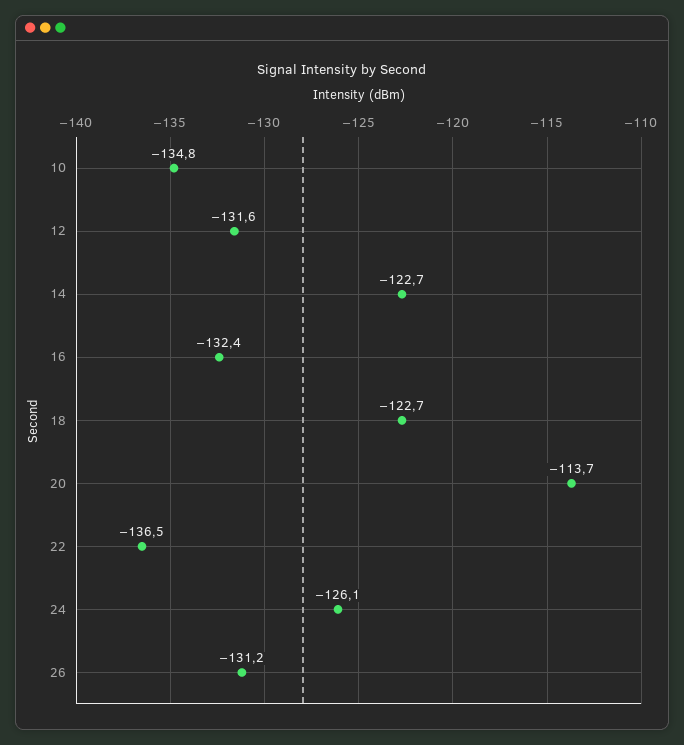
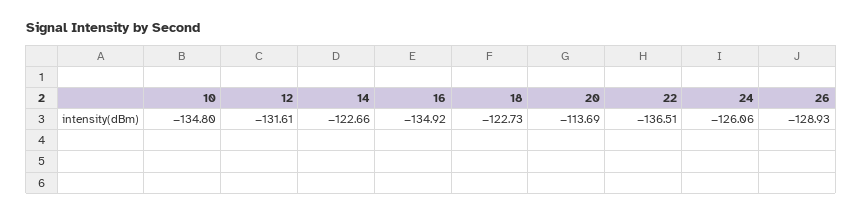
16: -132.4 -> -134.92
26: -131.2 -> -128.93

